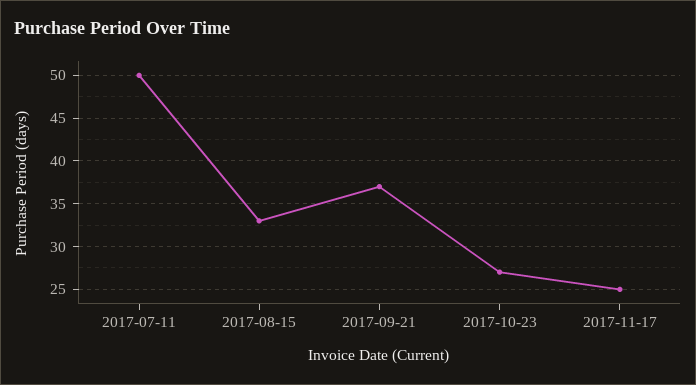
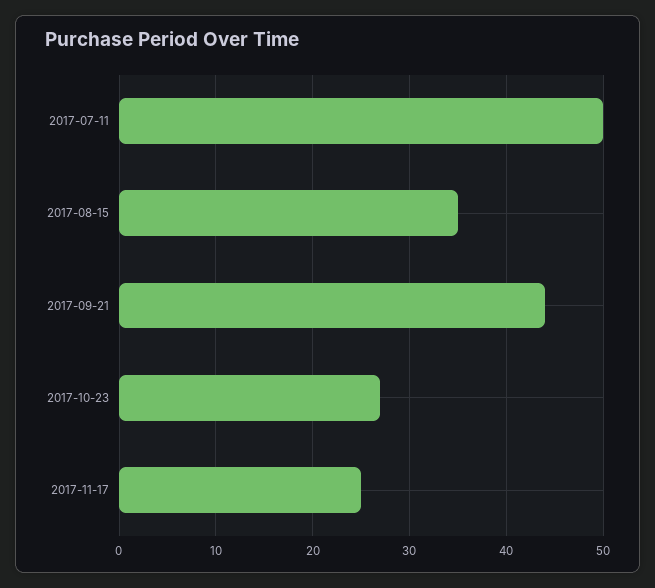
2017-08-15: 33 -> 35
2017-09-21: 37 -> 44

